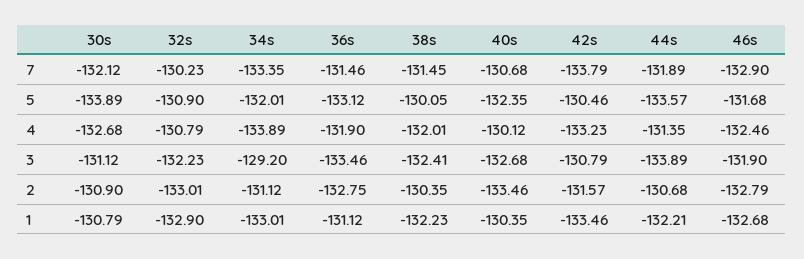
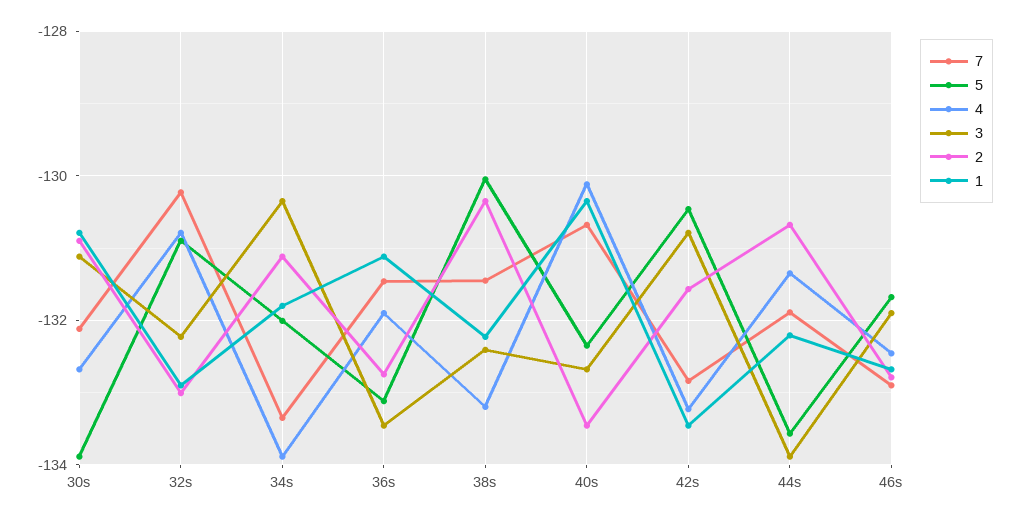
7, 42s: -133.79 -> -132.8
4, 38s: -132.01 -> -133.2
3, 34s: -129.2 -> -130.4
1, 34s: -133.01 -> -131.8

